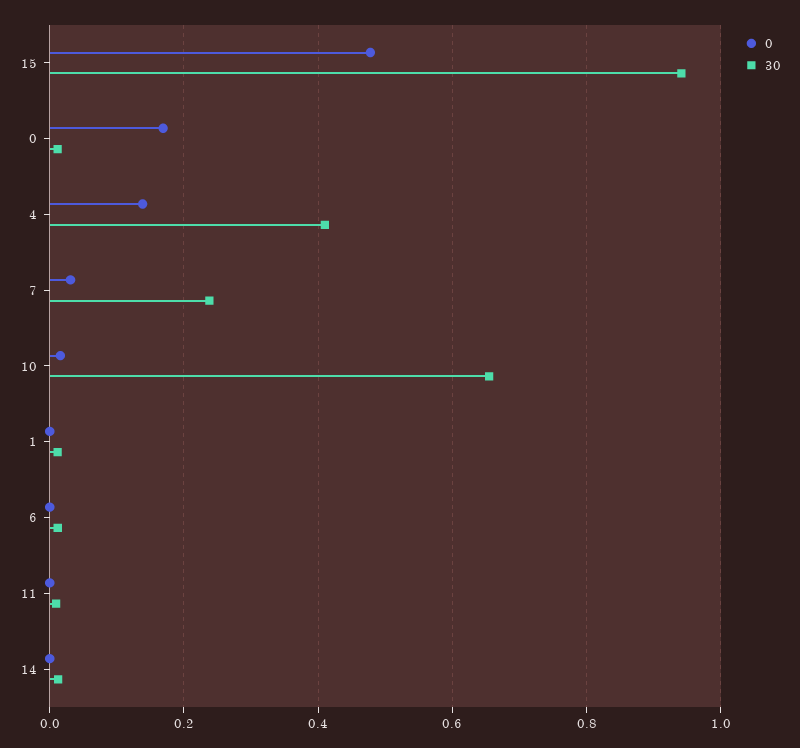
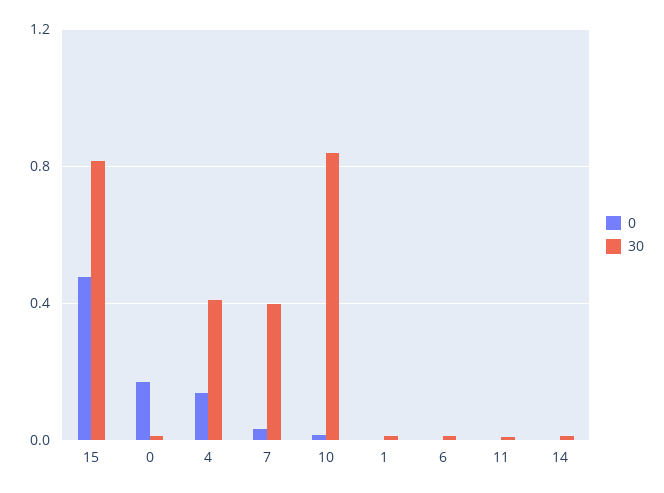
30, 15: 0.94 -> 0.8
30, 7: 0.24 -> 0.4
30, 10: 0.66 -> 0.85

